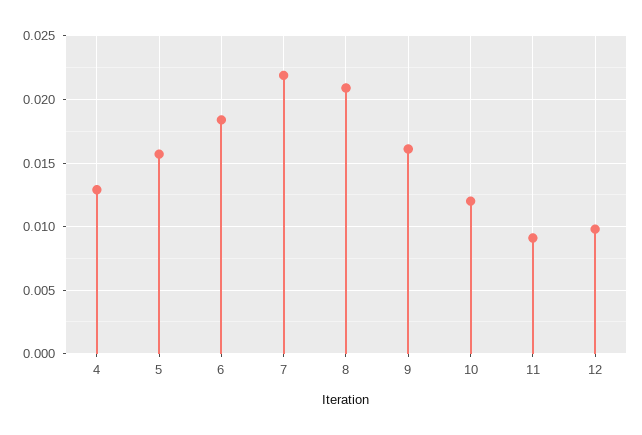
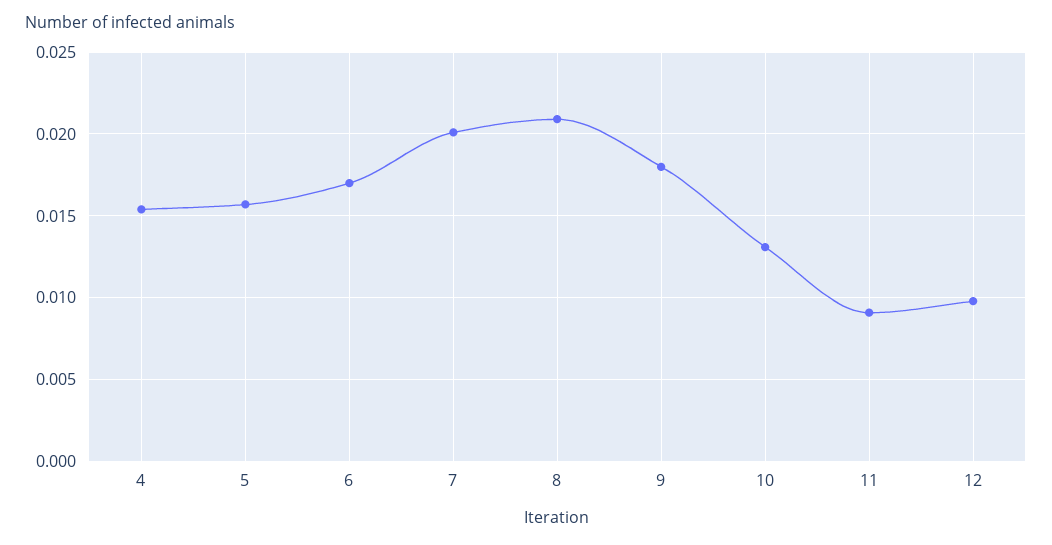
4: 0.013 -> 0.0155
6: 0.0185 -> 0.017
7: 0.022 -> 0.02
9: 0.016 -> 0.018
10: 0.012 -> 0.013

